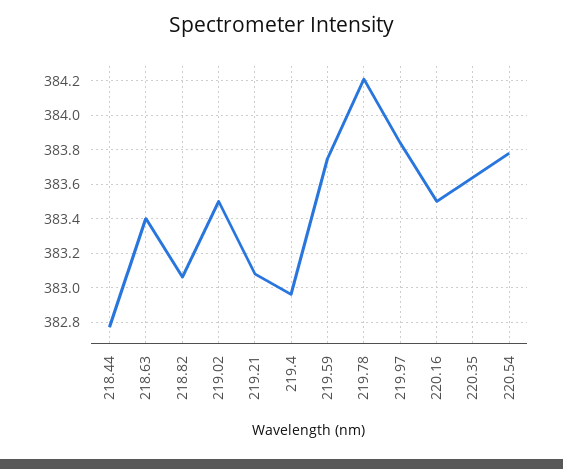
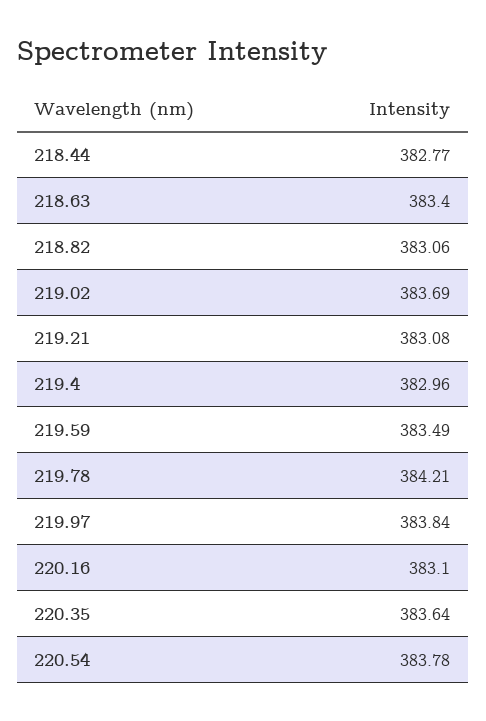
219.02: 383.5 -> 383.69
219.59: 383.75 -> 383.49
220.16: 383.5 -> 383.1

